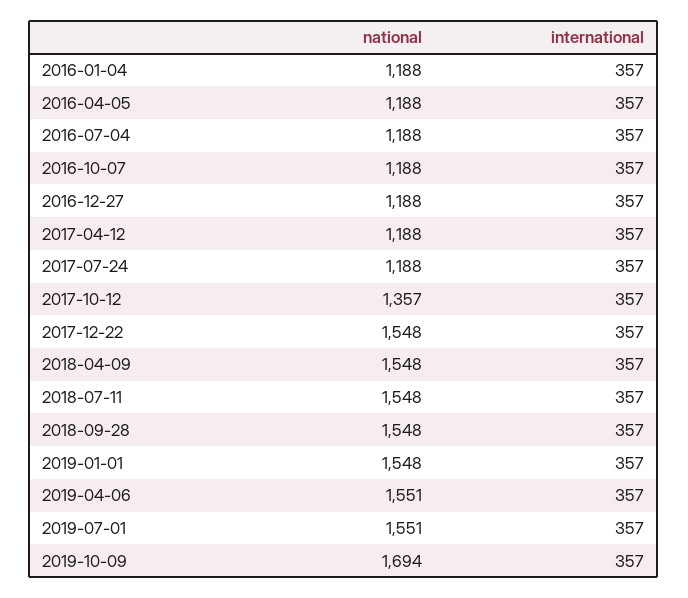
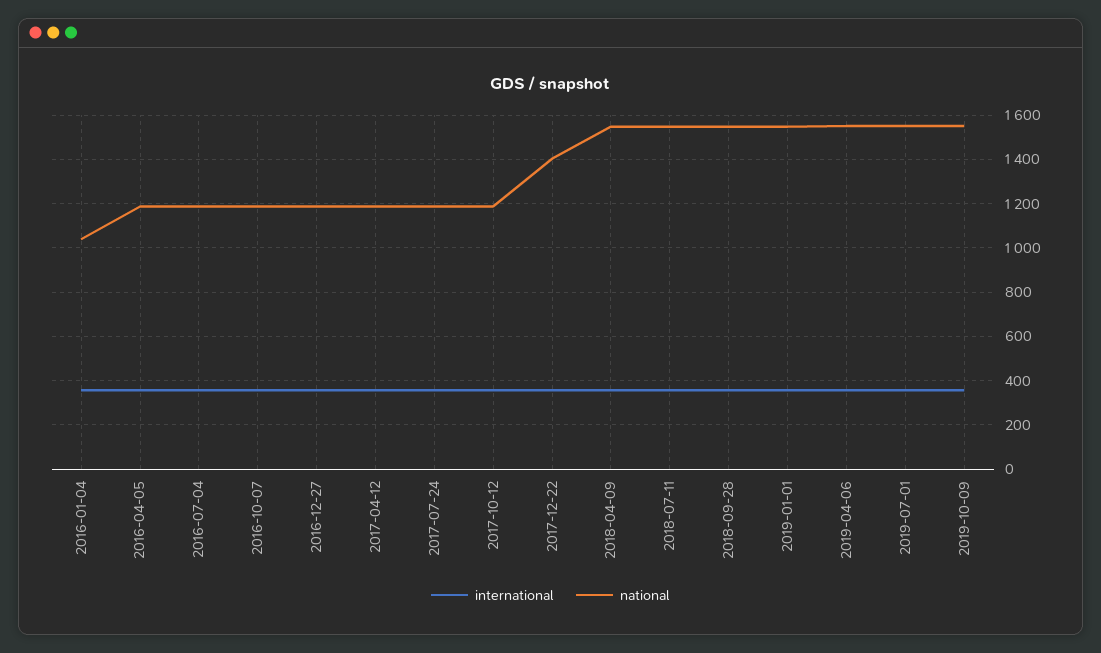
national, 2016-01-04: 1188 -> 1050
national, 2017-10-12: 1357 -> 1200
national, 2017-12-22: 1548 -> 1400
national, 2019-10-09: 1694 -> 1550

